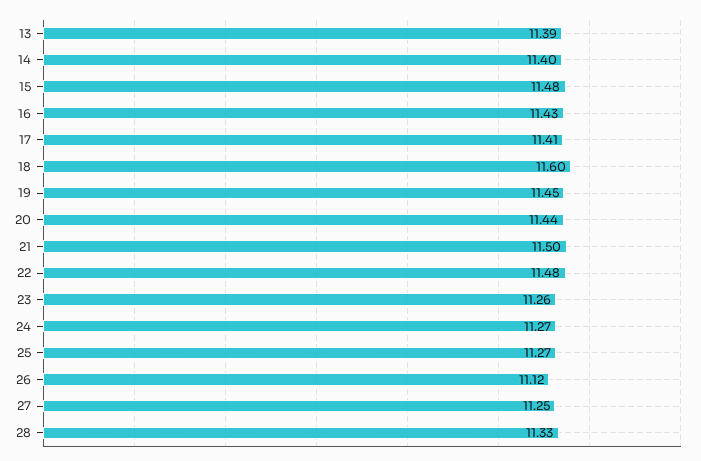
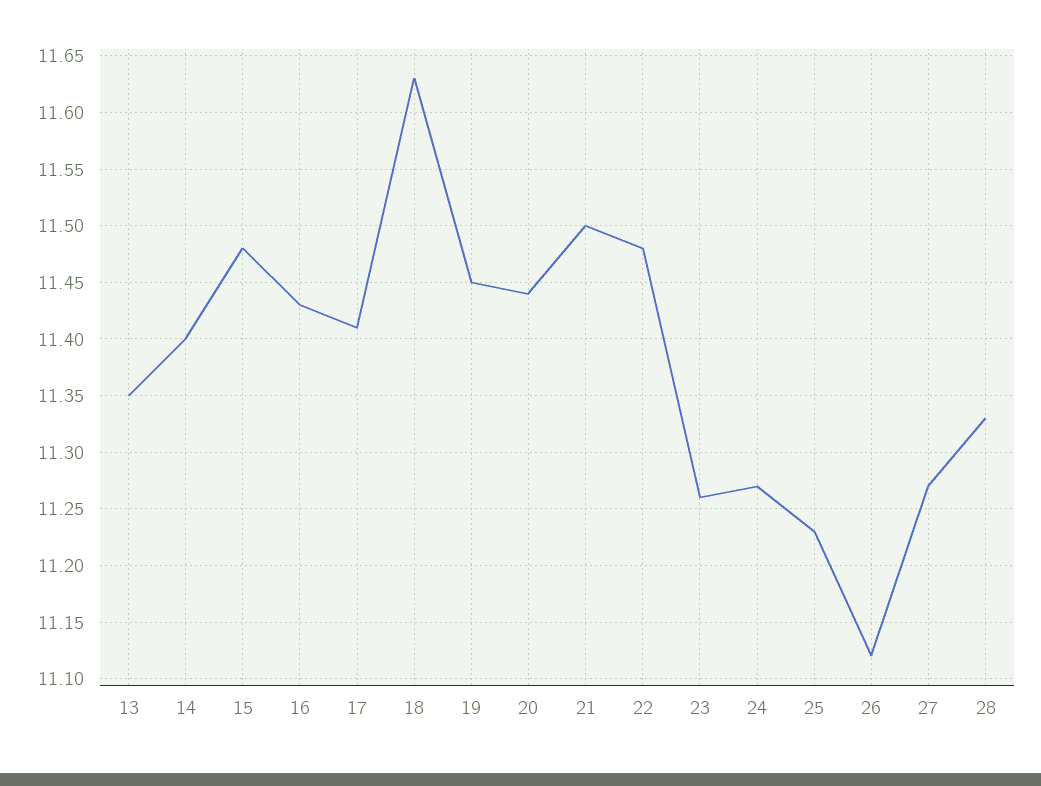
13: 11.39 -> 11.35
18: 11.6 -> 11.63
25: 11.27 -> 11.23
27: 11.25 -> 11.27

